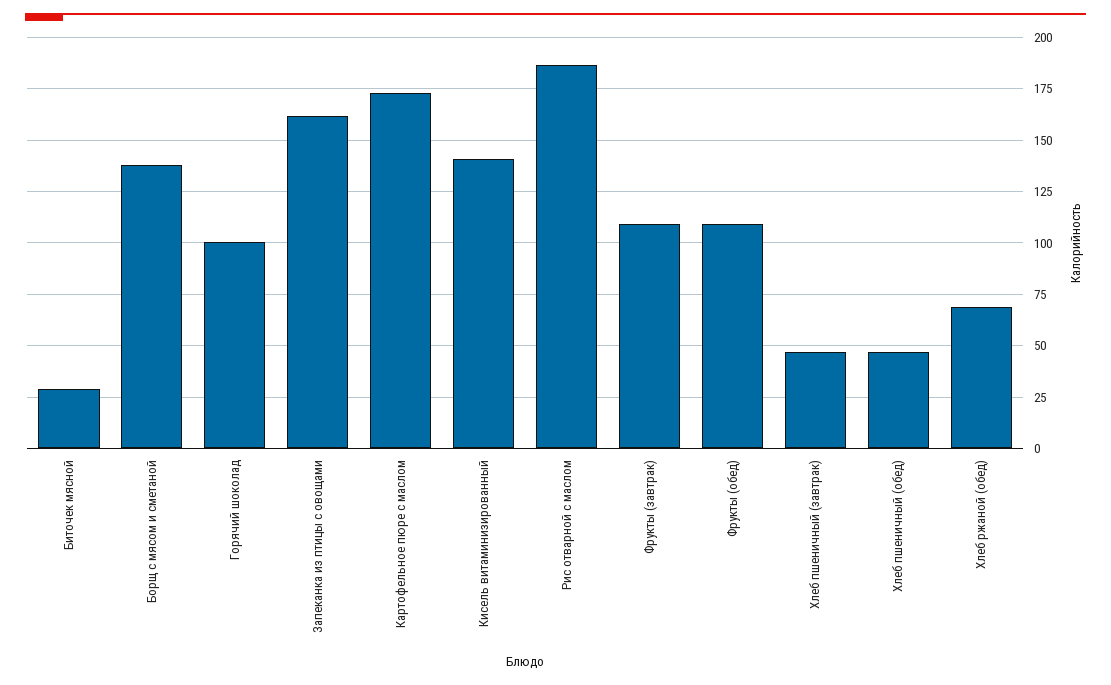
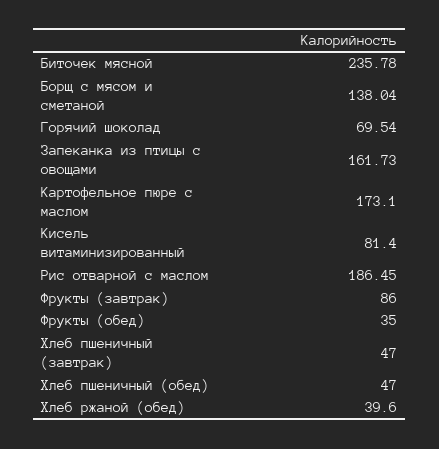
Биточек мясной: 30 -> 235.78
Горячий шоколад: 100 -> 69.54
Кисель витаминизированный: 140 -> 81.4
Фрукты (завтрак): 110 -> 86
Фрукты (обед): 110 -> 35
Хлеб ржаной (обед): 70 -> 39.6

